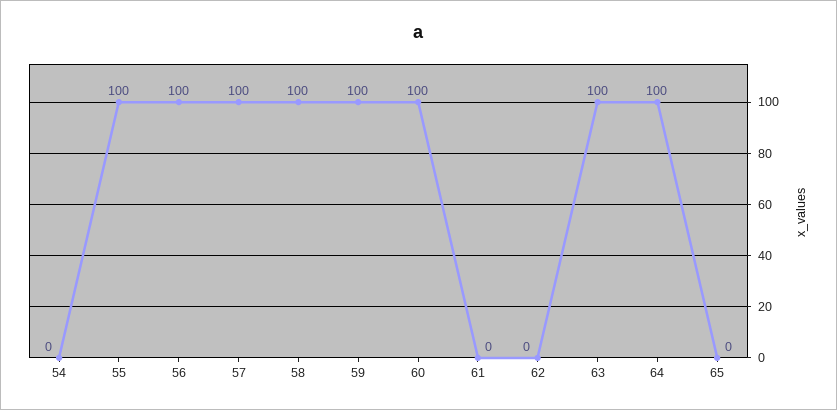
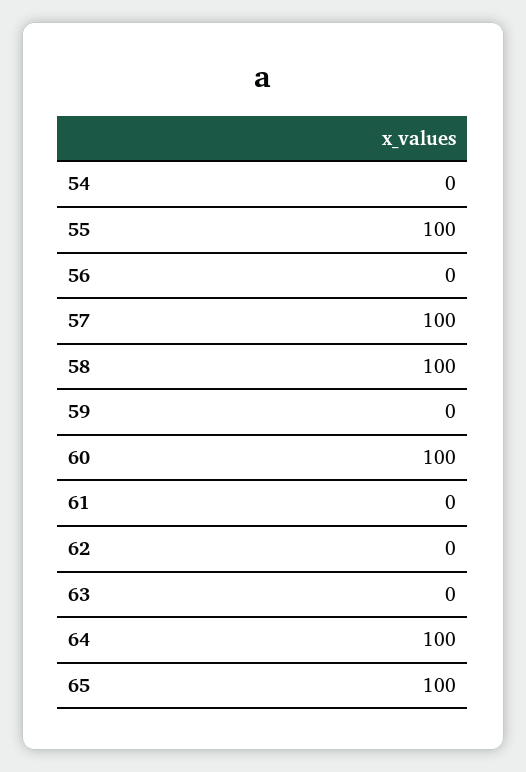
56: 100 -> 0
59: 100 -> 0
63: 100 -> 0
65: 0 -> 100

